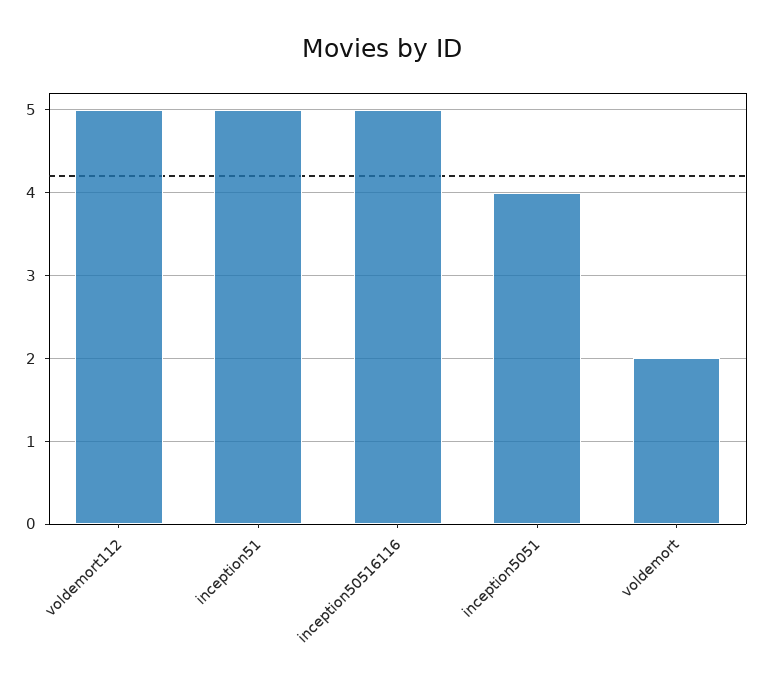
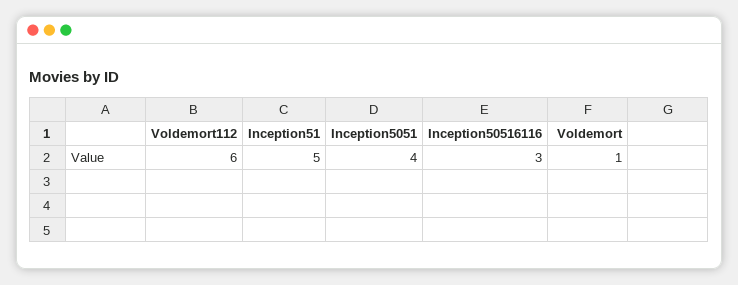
voldemort112: 5 -> 6
inception50516116: 5 -> 3
voldemort: 2 -> 1

